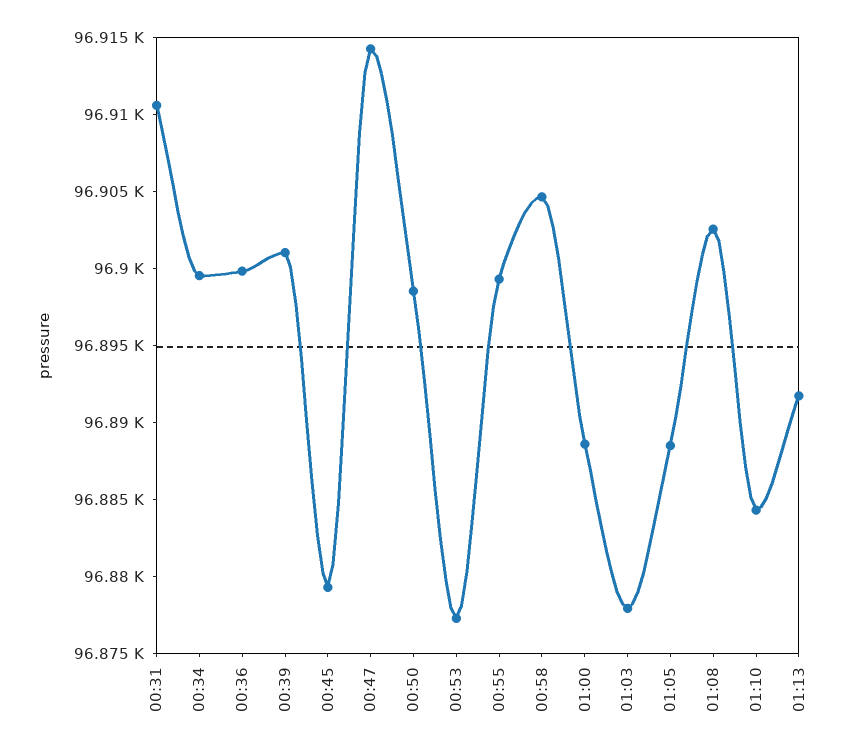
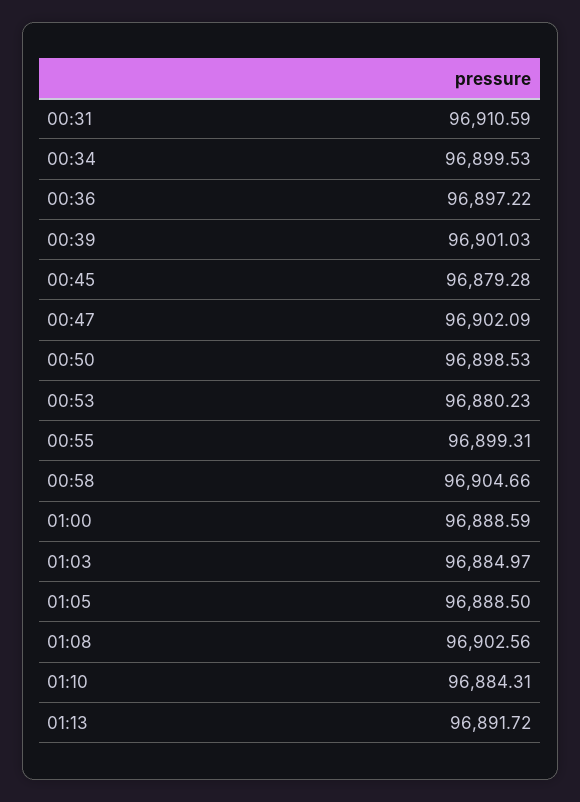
00:36: 96900 -> 96897.22
00:47: 96914 -> 96902.09
00:53: 96877 -> 96880.23
01:03: 96878 -> 96884.97

